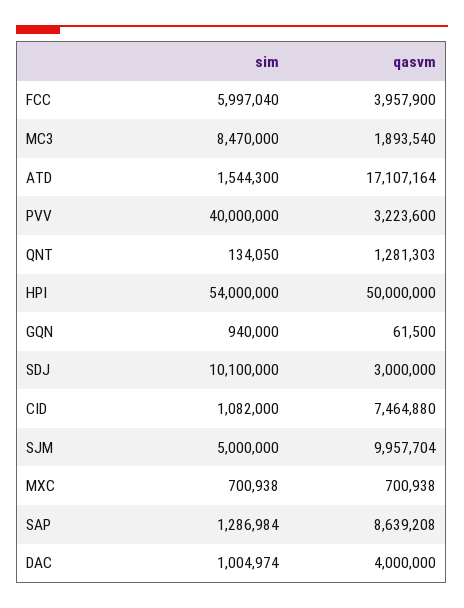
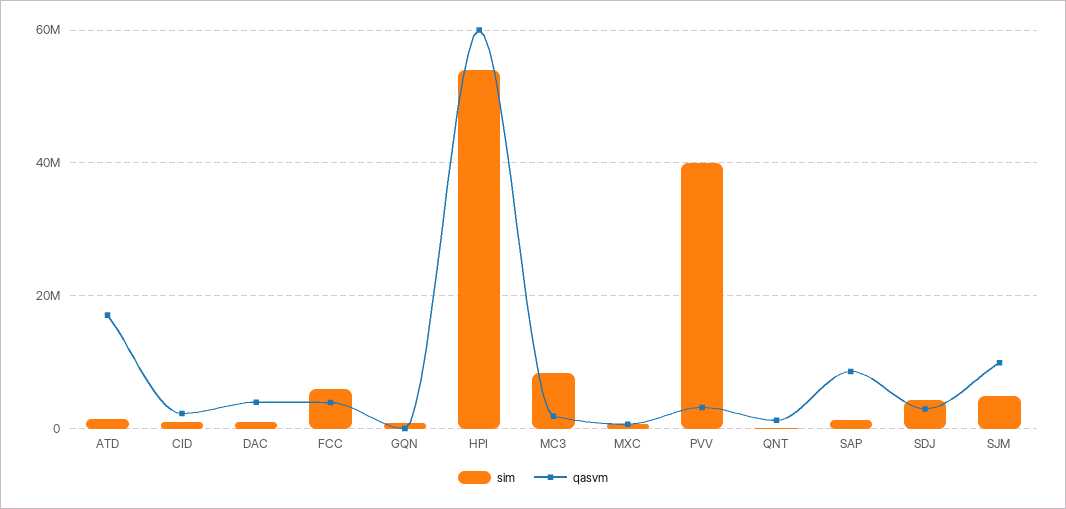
qasvm, HPI: 50000000 -> 60000000
sim, SDJ: 10100000 -> 4000000
qasvm, CID: 7464880 -> 2000000

